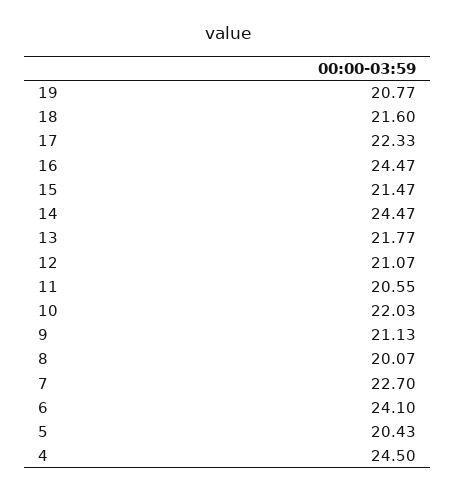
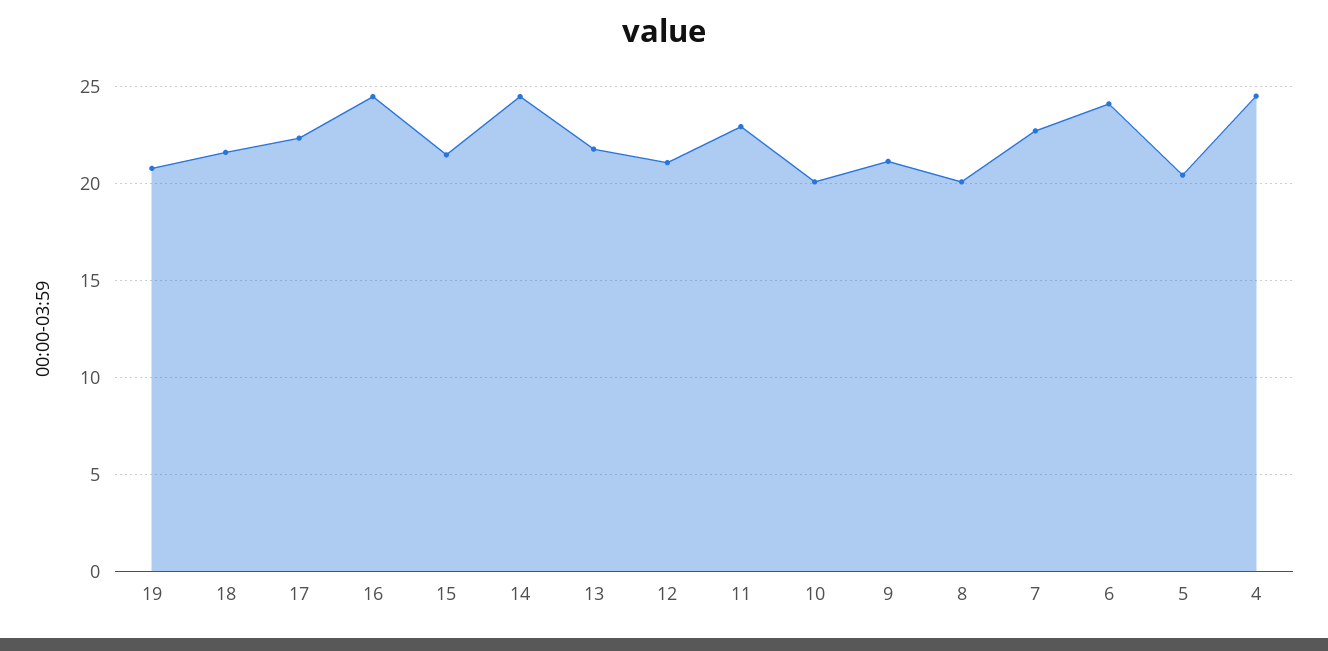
11: 20.55 -> 23
10: 22.03 -> 20

